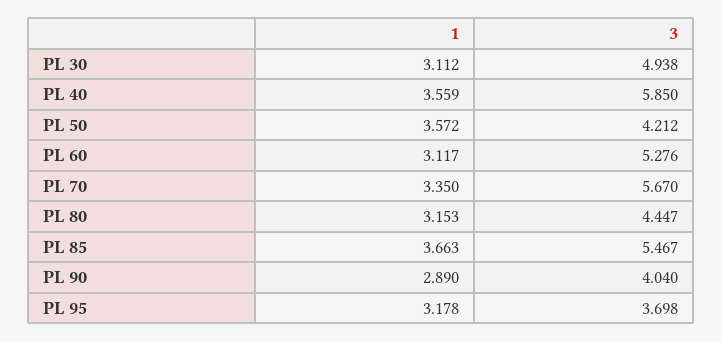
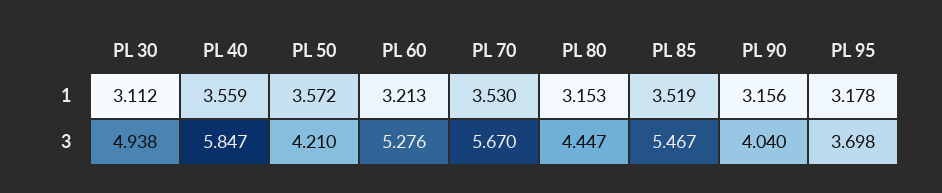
3, PL 40: 5.85 -> 5.847
3, PL 50: 4.212 -> 4.21
1, PL 60: 3.117 -> 3.213
1, PL 70: 3.35 -> 3.53
1, PL 85: 3.663 -> 3.519
1, PL 90: 2.89 -> 3.156

